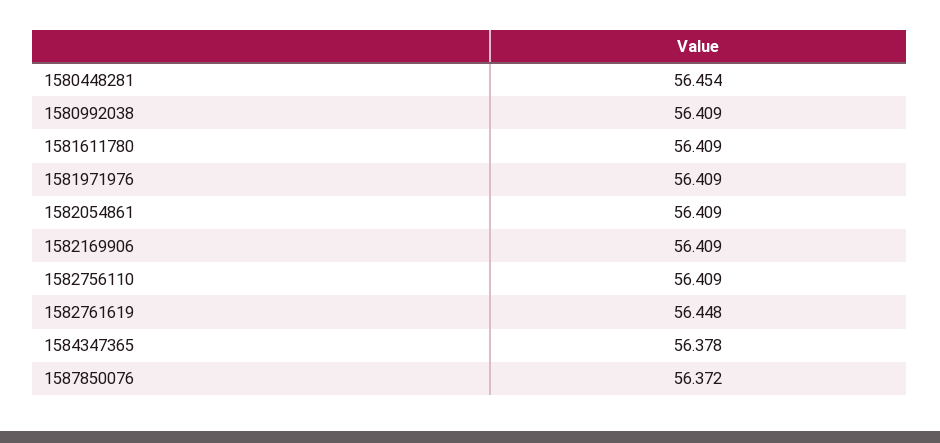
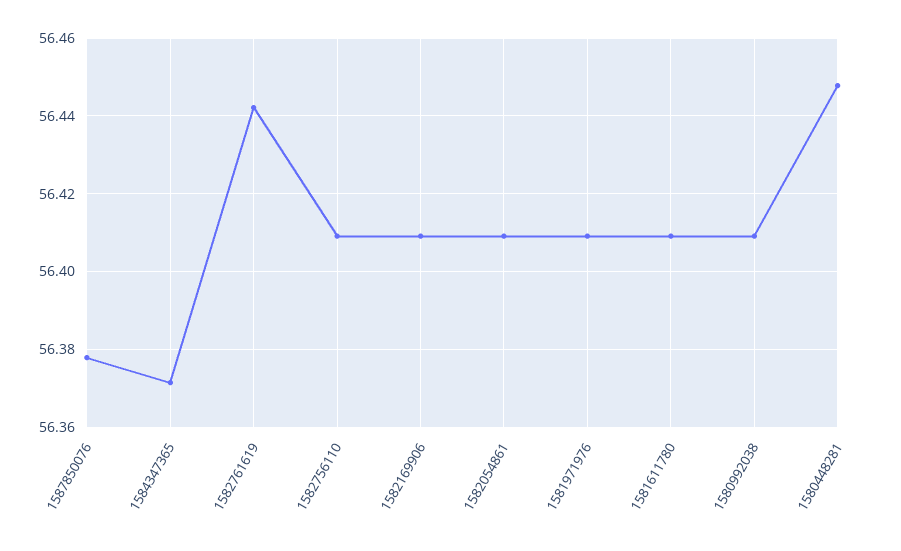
1580448281: 56.454 -> 56.448
1582761619: 56.448 -> 56.442
1584347365: 56.378 -> 56.372
1587850076: 56.372 -> 56.378

